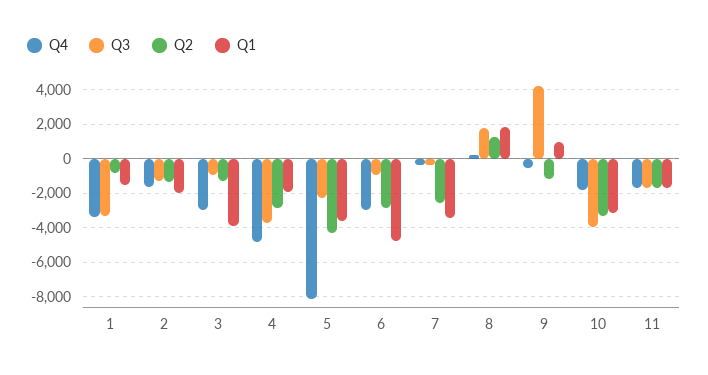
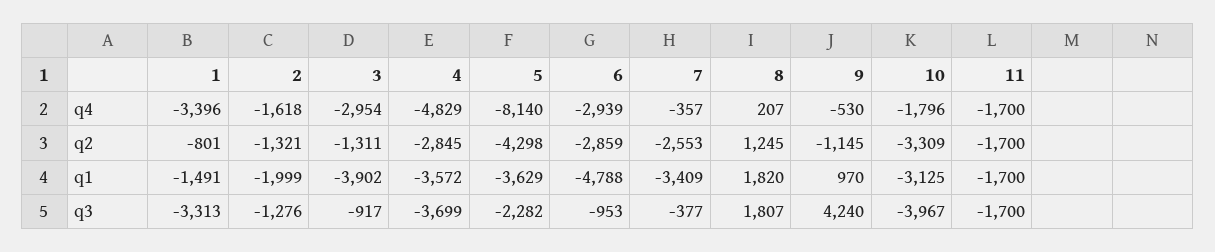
Q1, 4: -2000 -> -3572

